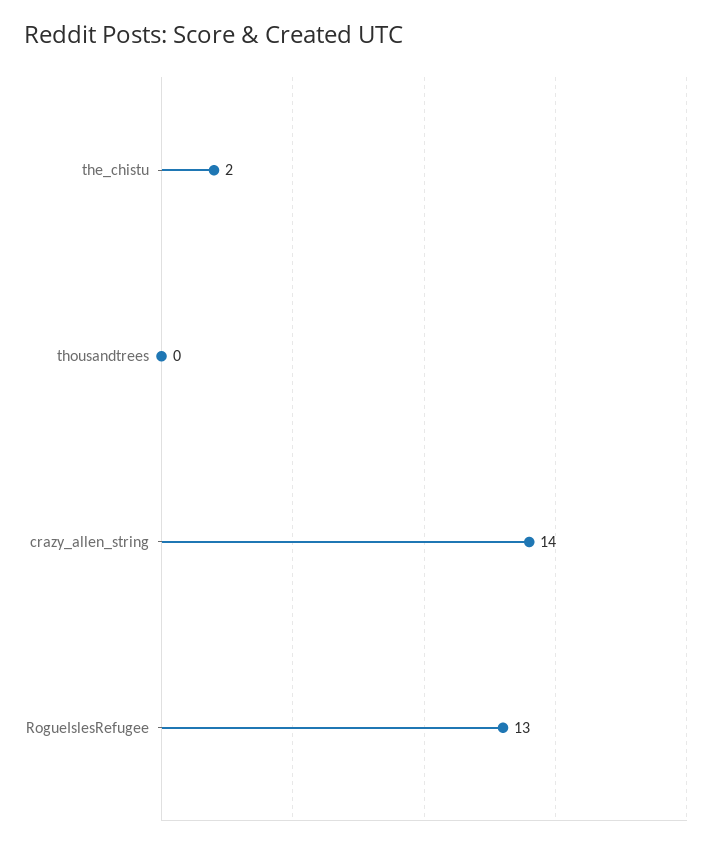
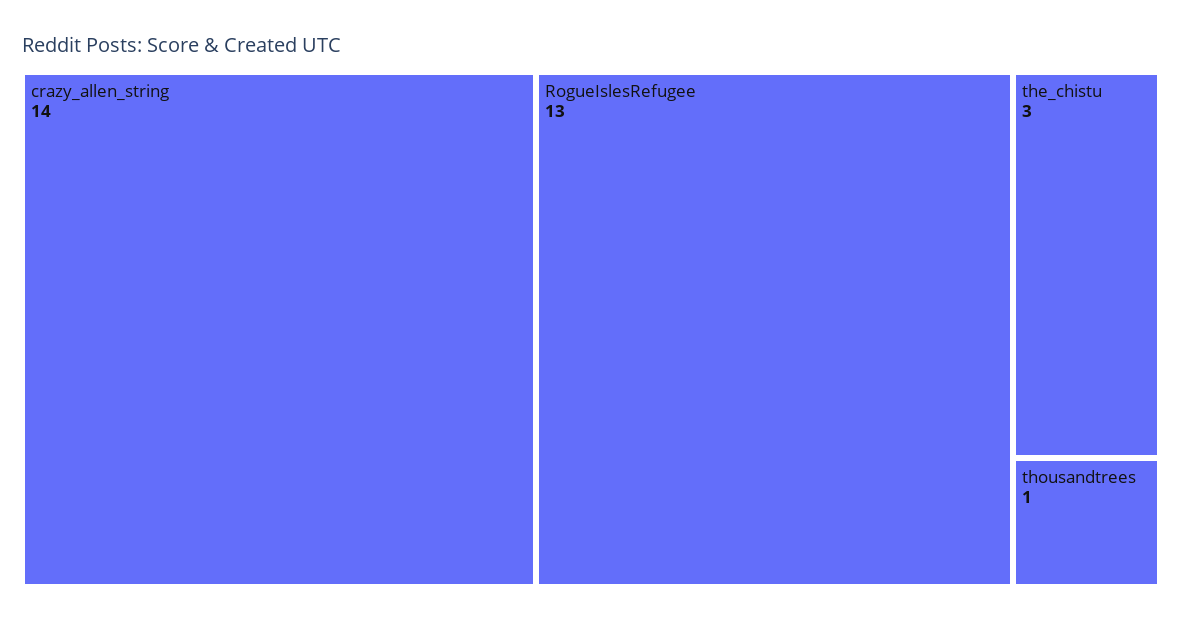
the_chistu: 2 -> 3
thousandtrees: 0 -> 1

